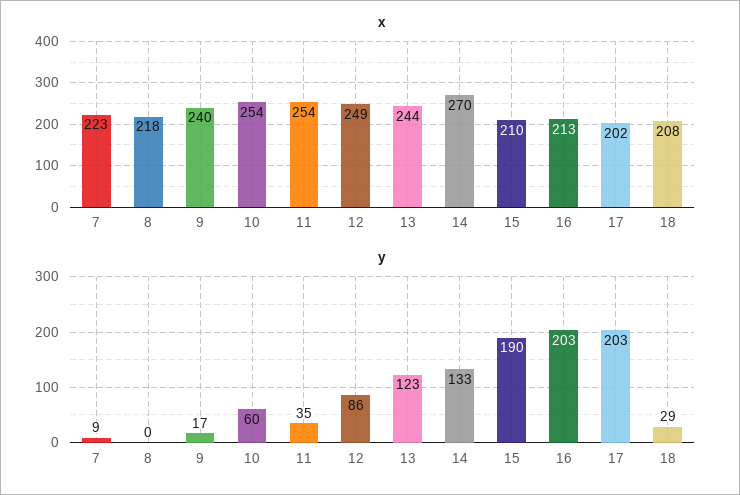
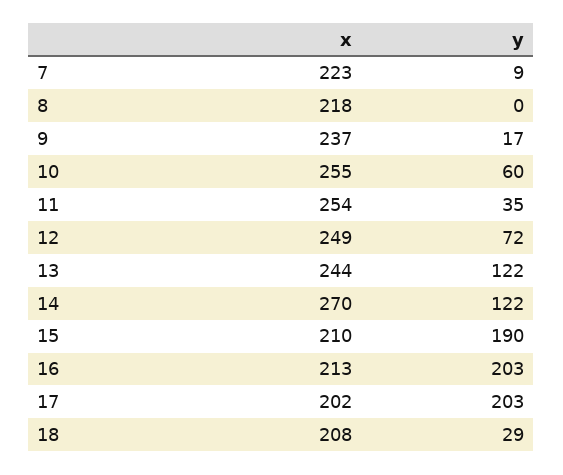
x, 9: 240 -> 237
x, 10: 254 -> 255
y, 12: 86 -> 72
y, 13: 123 -> 122
y, 14: 133 -> 122

